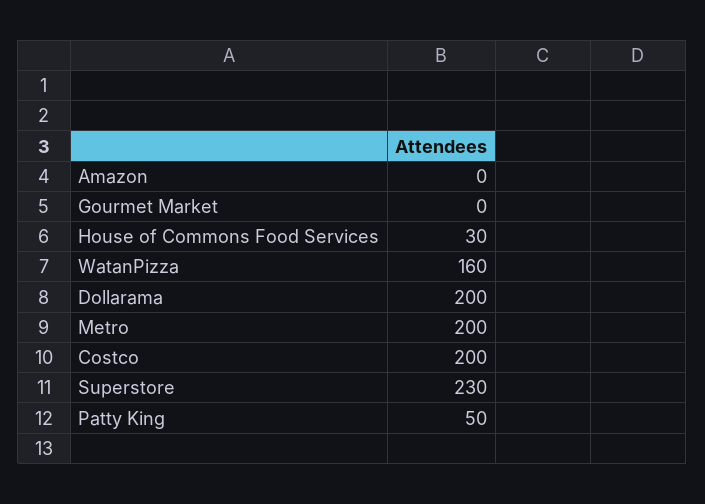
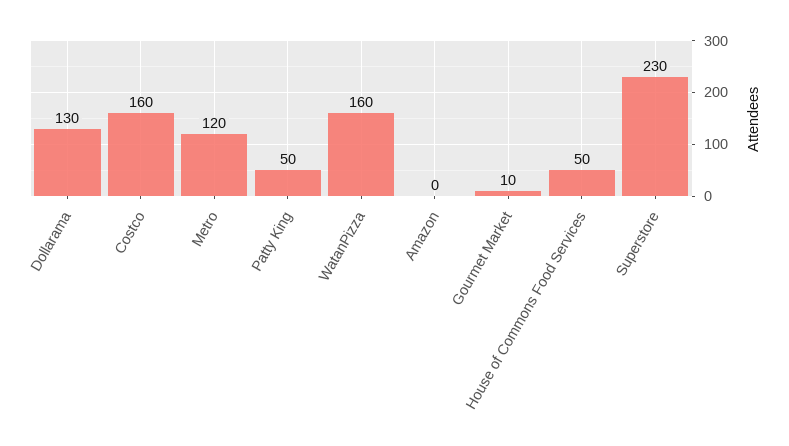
Gourmet Market: 0 -> 10
House of Commons Food Services: 30 -> 50
Dollarama: 200 -> 130
Metro: 200 -> 120
Costco: 200 -> 160

